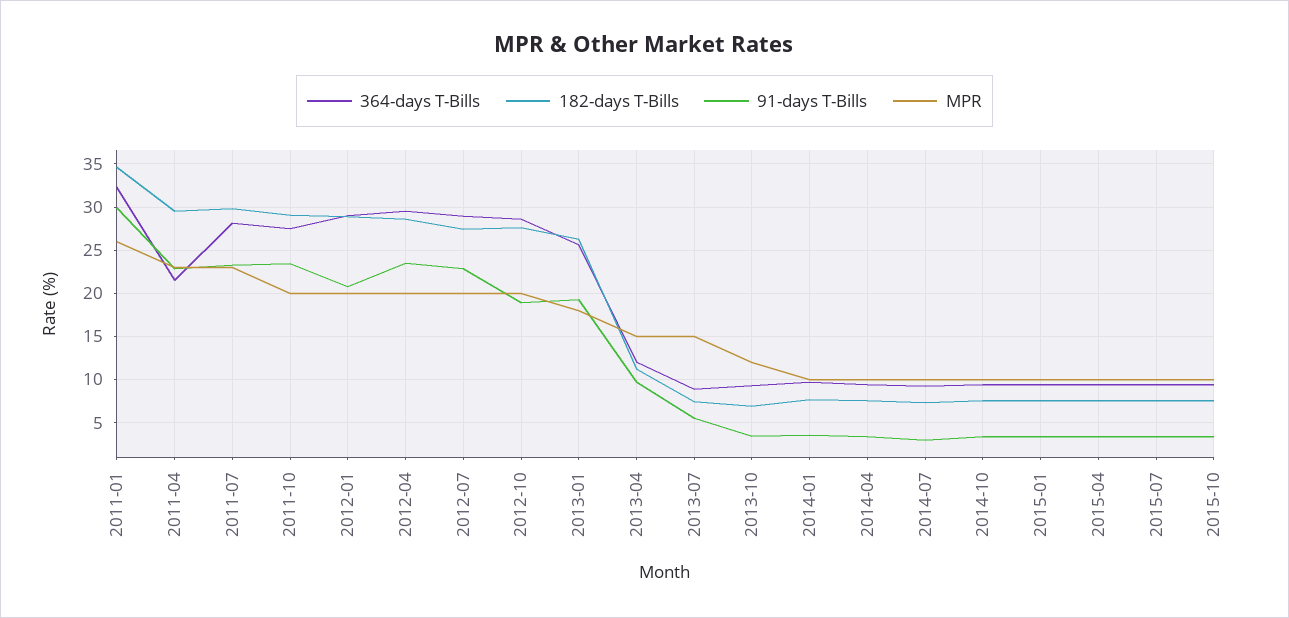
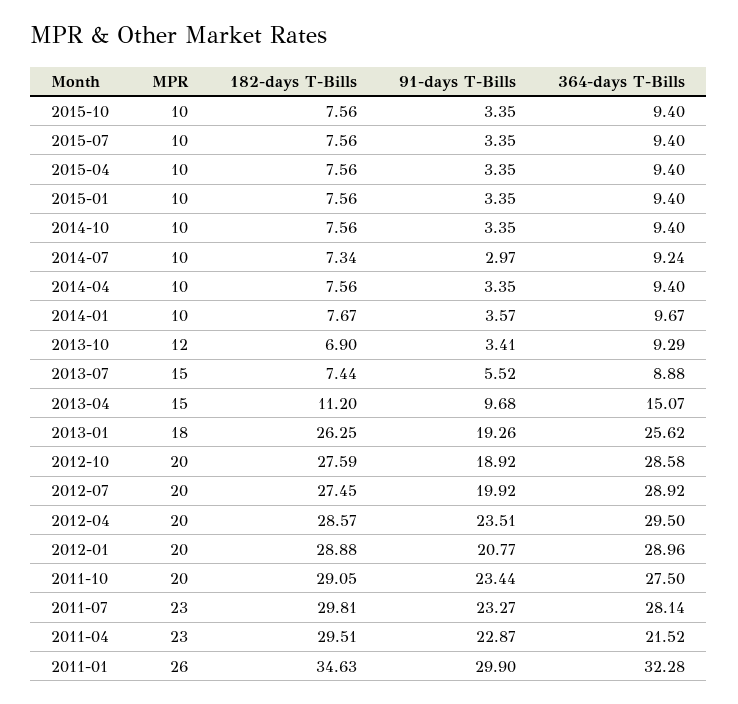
91-days T-Bills, 2012-07: 23 -> 19.92
364-days T-Bills, 2013-04: 12 -> 15.07

